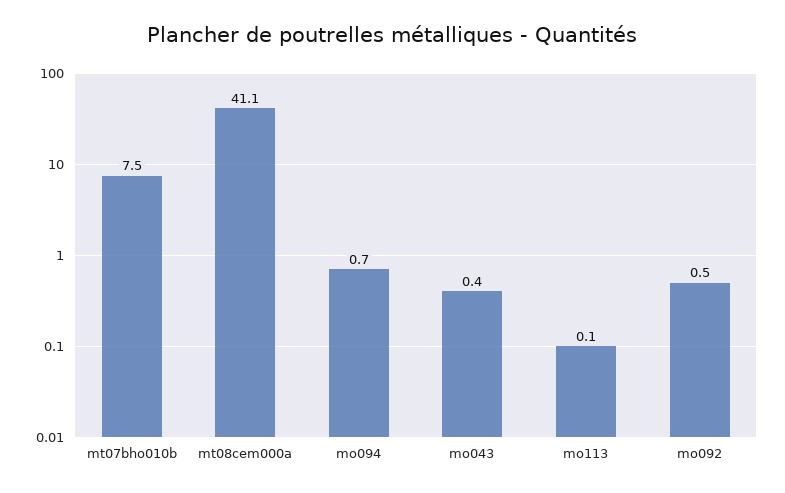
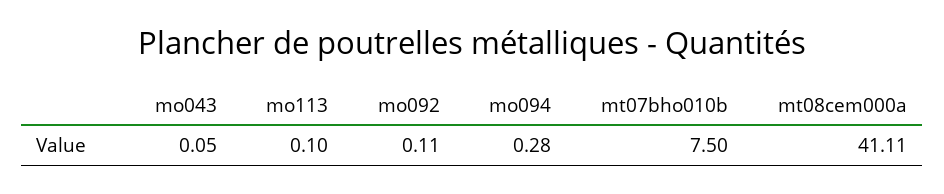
mo094: 0.7 -> 0.28
mo043: 0.4 -> 0.05
mo092: 0.5 -> 0.11

